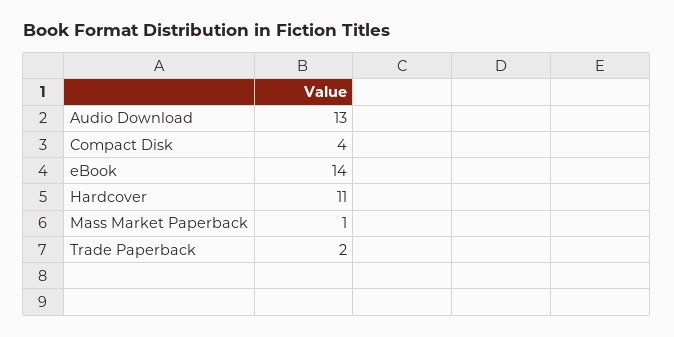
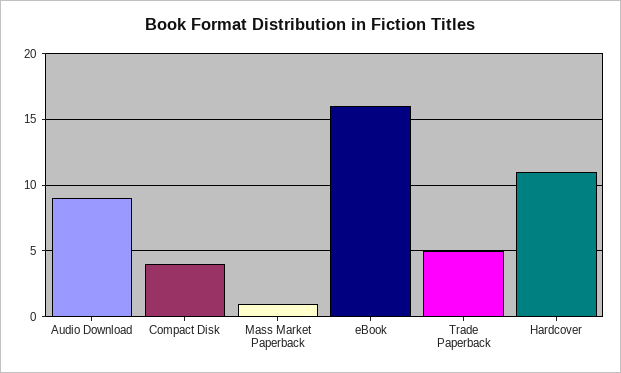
Audio Download: 13 -> 9
eBook: 14 -> 16
Trade Paperback: 2 -> 5

